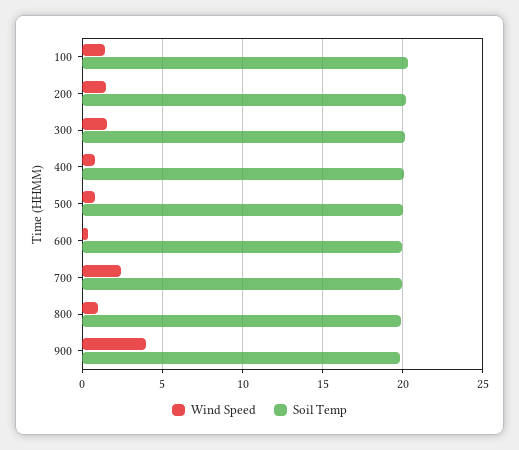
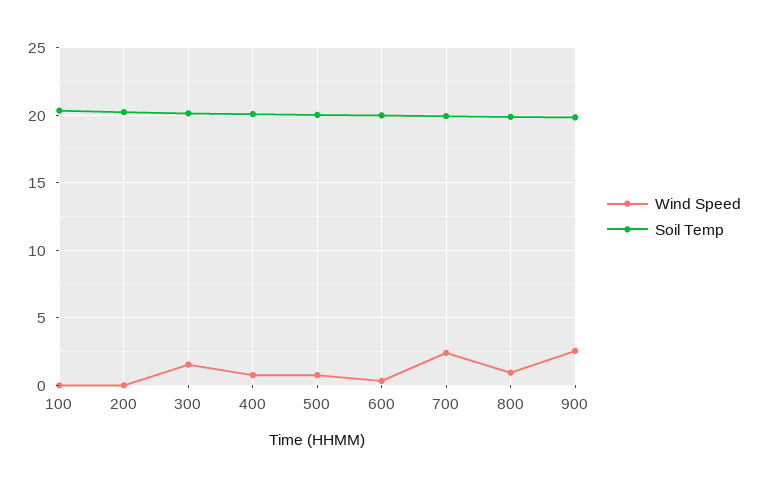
Wind Speed, 100: 1.5 -> 0
Wind Speed, 200: 1.5 -> 0
Wind Speed, 900: 4 -> 2.5

